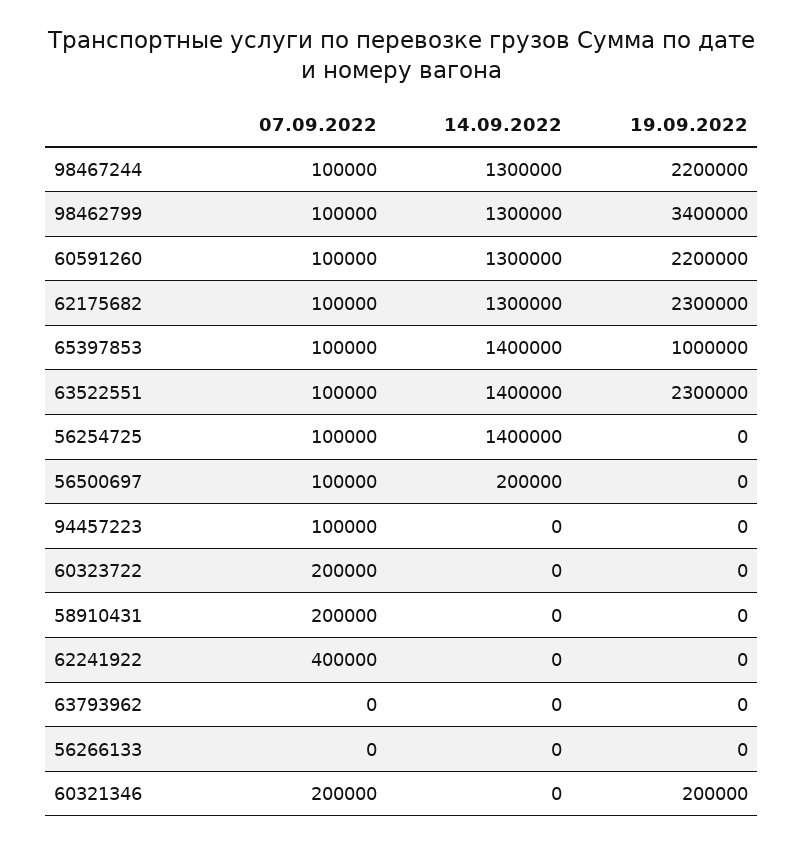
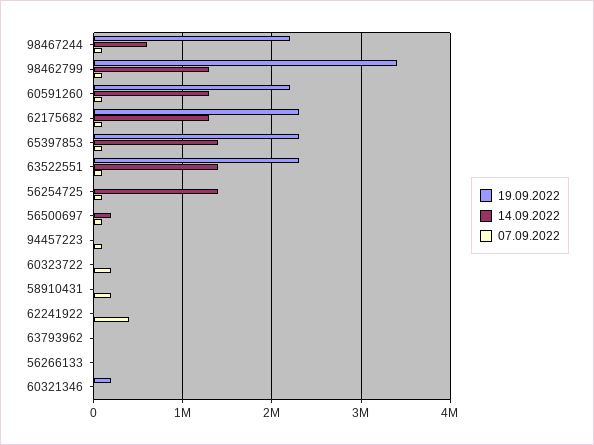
14.09.2022, 98467244: 1300000 -> 600000
19.09.2022, 65397853: 1000000 -> 2300000
07.09.2022, 60321346: 200000 -> 0

